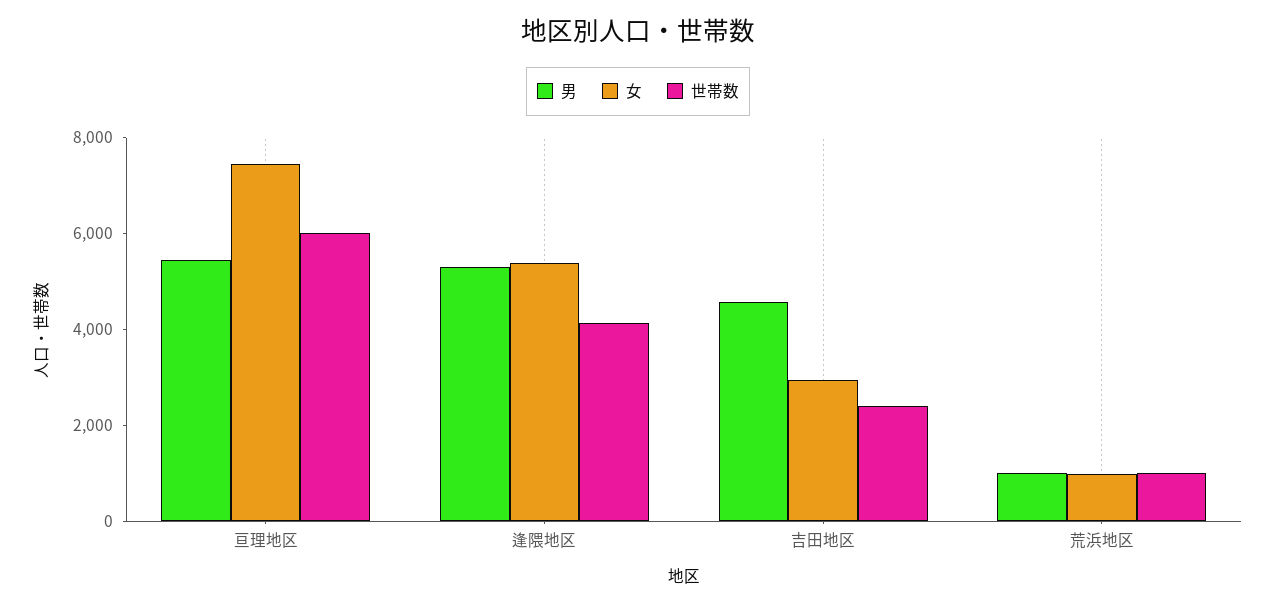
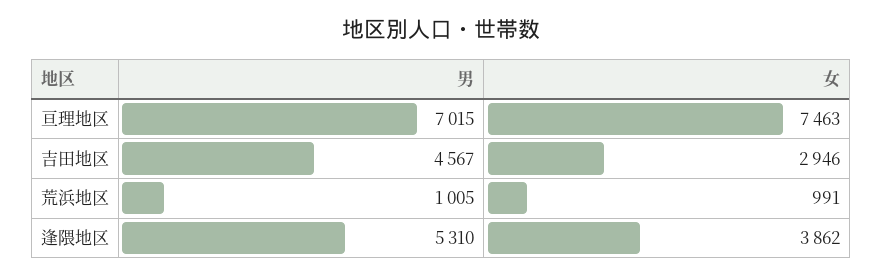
男, 亘理地区: 5500 -> 7015
世帯数, 亘理地区: 6000 -> none
女, 逢隈地区: 5500 -> 3862
世帯数, 逢隈地区: 4000 -> none
世帯数, 吉田地区: 2500 -> none
世帯数, 荒浜地区: 1000 -> none

